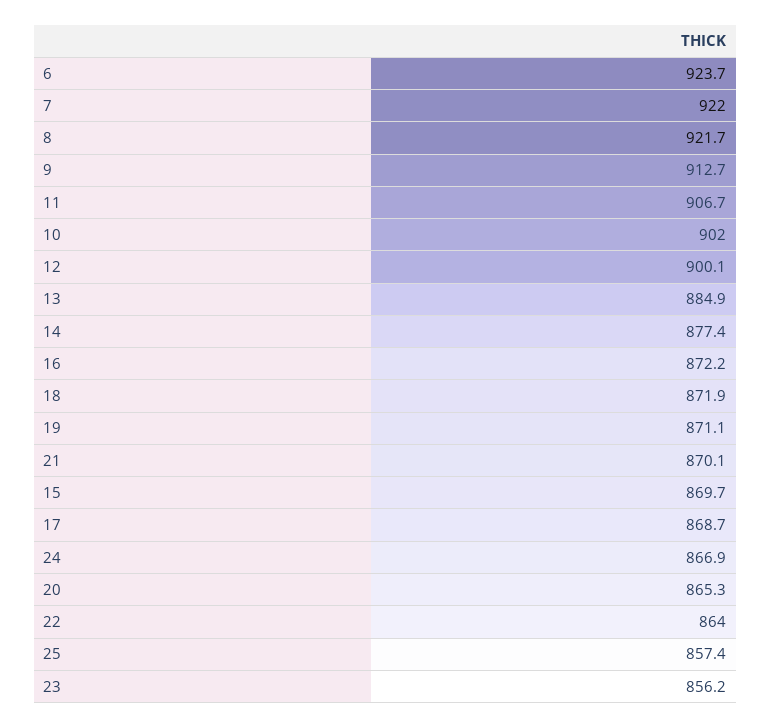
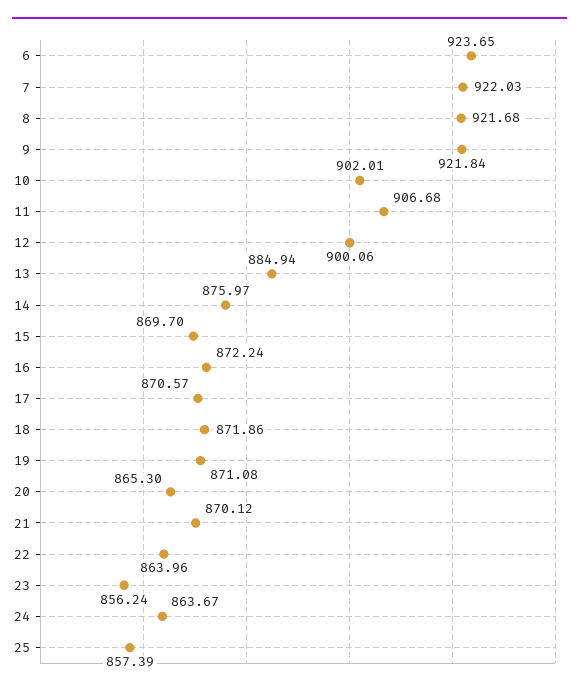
9: 912.7 -> 921.84
14: 877.4 -> 875.97
17: 868.7 -> 870.57
24: 866.9 -> 863.67

